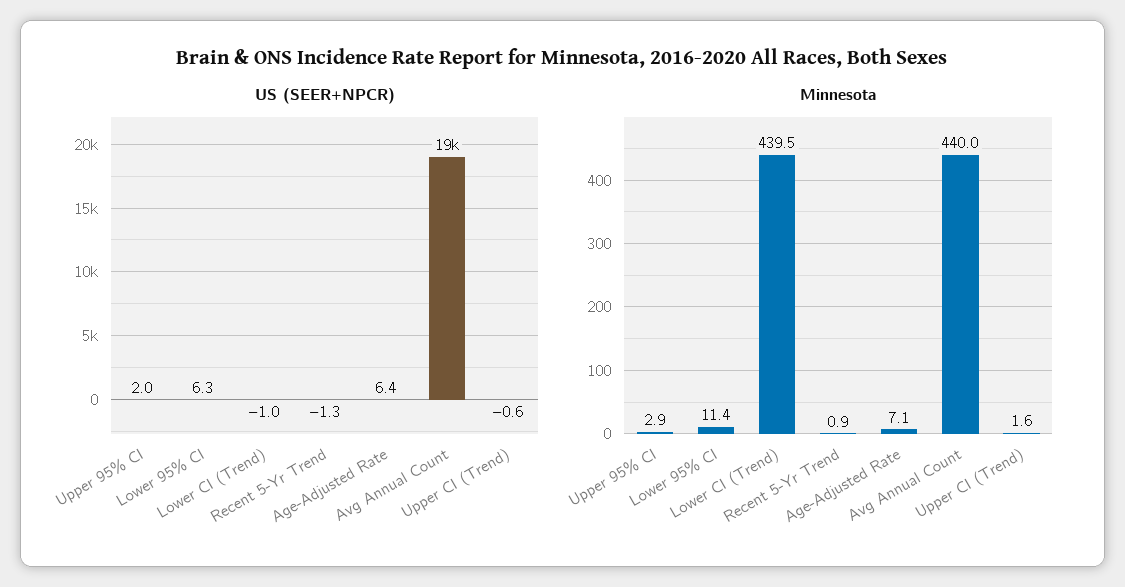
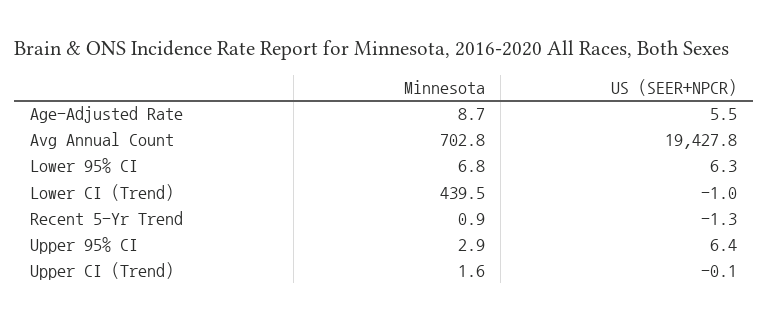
US (SEER+NPCR), Upper 95% CI: 2 -> 6.4
US (SEER+NPCR), Age-Adjusted Rate: 6.4 -> 5.5
US (SEER+NPCR), Upper CI (Trend): -0.6 -> -0.1
Minnesota, Lower 95% CI: 11.4 -> 6.8
Minnesota, Age-Adjusted Rate: 7.1 -> 8.7
Minnesota, Avg Annual Count: 440 -> 702.8

